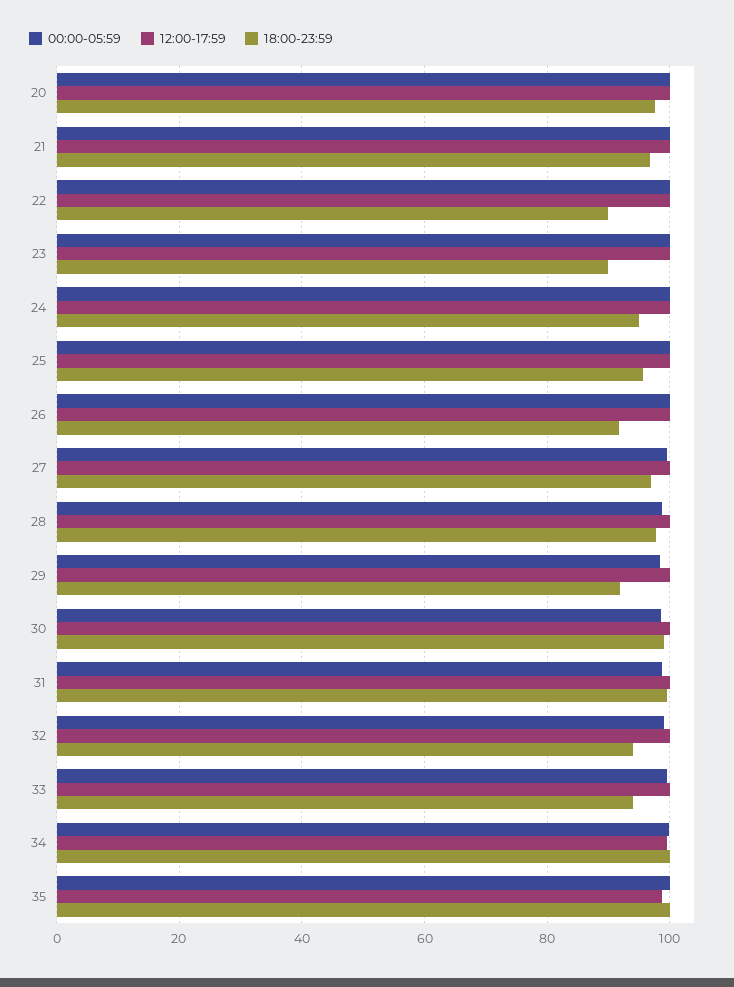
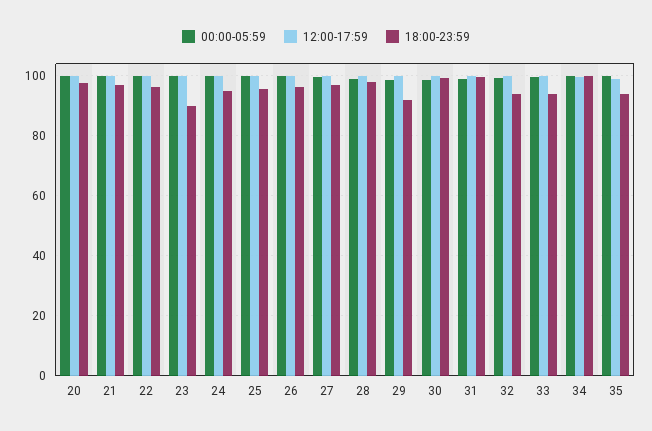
18:00-23:59, 22: 90 -> 96
18:00-23:59, 26: 92 -> 96
18:00-23:59, 35: 100 -> 94

